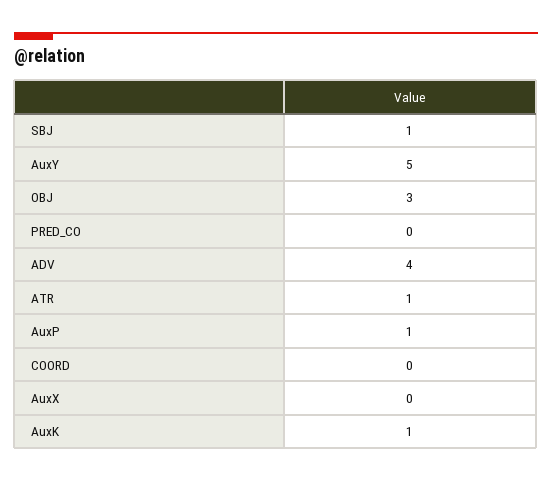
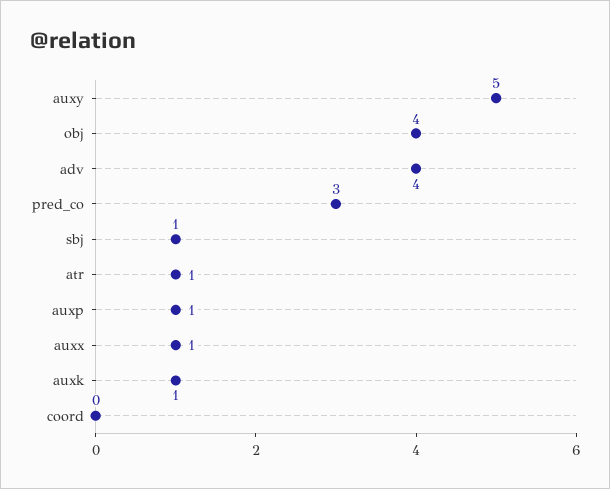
OBJ: 3 -> 4
PRED_CO: 0 -> 3
AuxX: 0 -> 1

